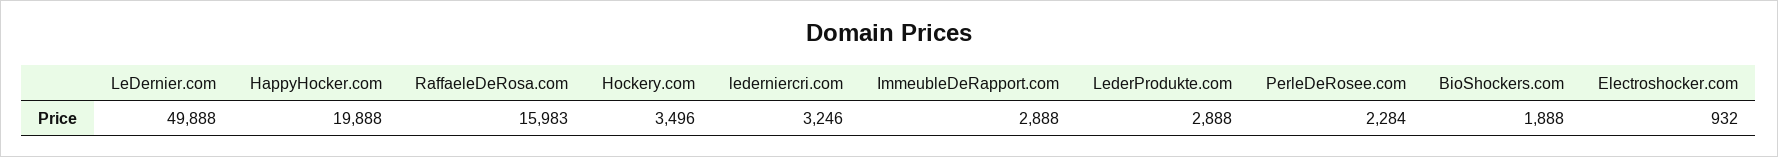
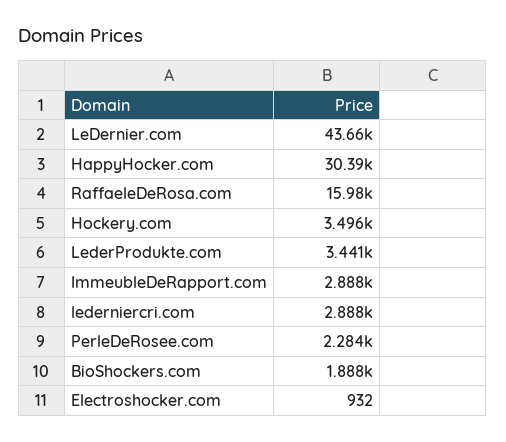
LeDernier.com: 49888 -> 43660
HappyHocker.com: 19888 -> 30390
lederniercri.com: 3246 -> 2888
LederProdukte.com: 2888 -> 3441

